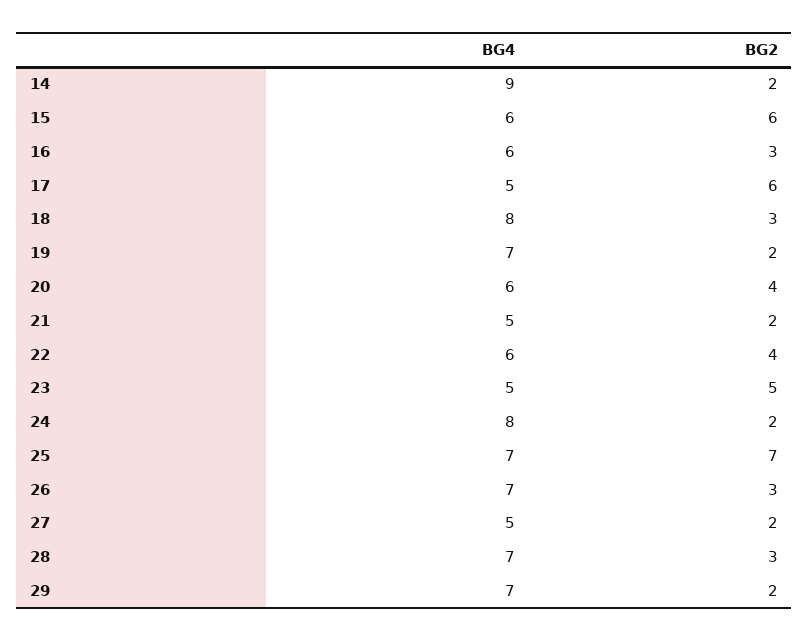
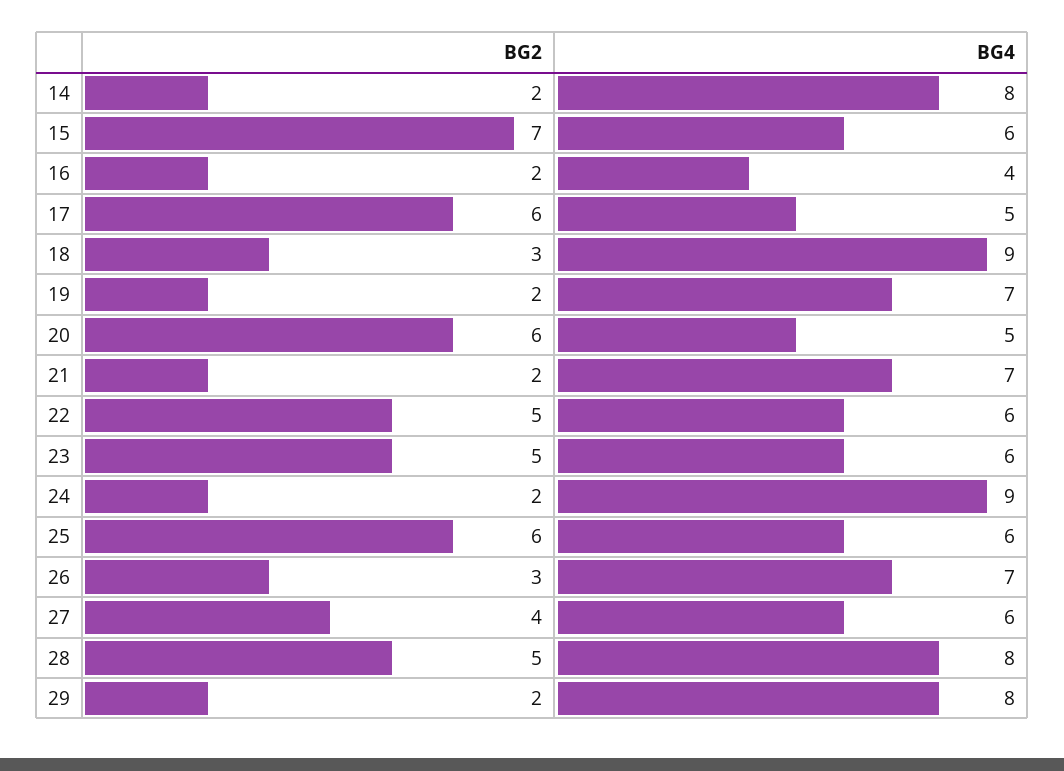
BG4, 14: 9 -> 8
BG2, 15: 6 -> 7
BG4, 16: 6 -> 4
BG2, 16: 3 -> 2
BG4, 18: 8 -> 9
BG4, 20: 6 -> 5
BG2, 20: 4 -> 6
BG4, 21: 5 -> 7
BG2, 22: 4 -> 5
BG4, 23: 5 -> 6
BG4, 24: 8 -> 9
BG4, 25: 7 -> 6
BG2, 25: 7 -> 6
BG4, 27: 5 -> 6
BG2, 27: 2 -> 4
BG4, 28: 7 -> 8
BG2, 28: 3 -> 5
BG4, 29: 7 -> 8

